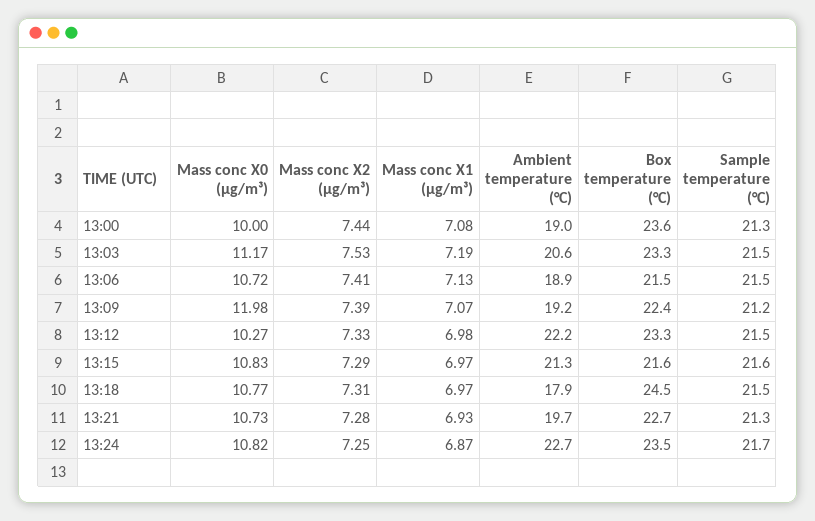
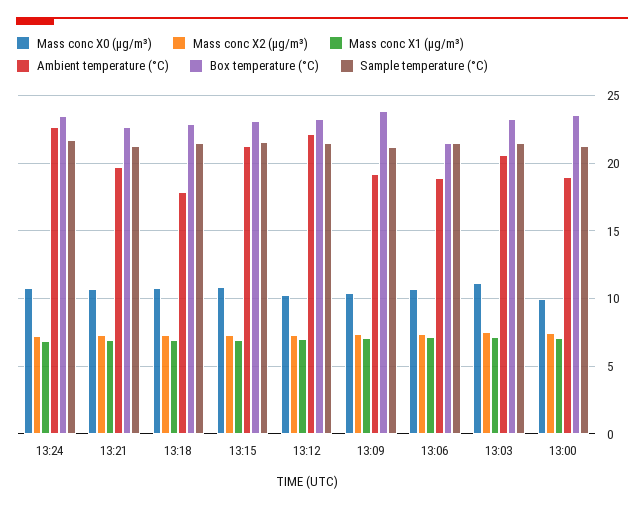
Mass conc X0 (μg/m³), 13:09: 11.98 -> 10.5
Box temperature (°C), 13:09: 22.4 -> 24
Box temperature (°C), 13:15: 21.6 -> 23
Box temperature (°C), 13:18: 24.5 -> 23

